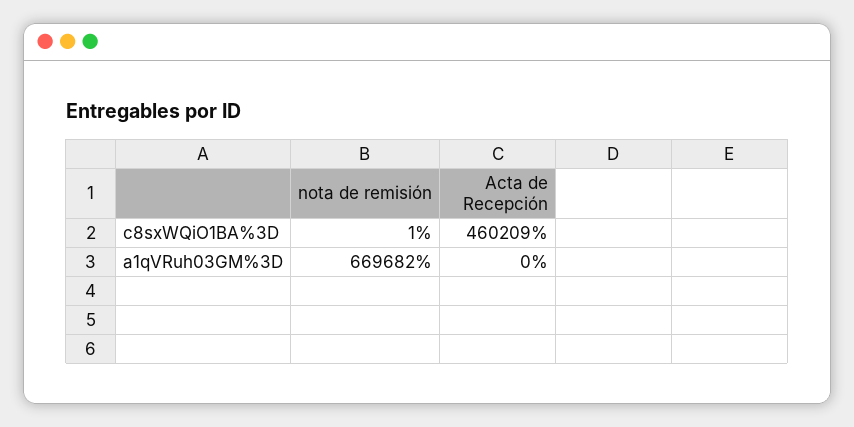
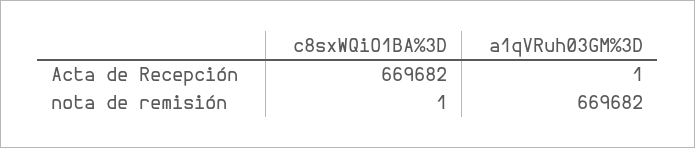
Acta de Recepción, c8sxWQiO1BA%3D: 460209 -> 669682
Acta de Recepción, a1qVRuh03GM%3D: 0 -> 1

